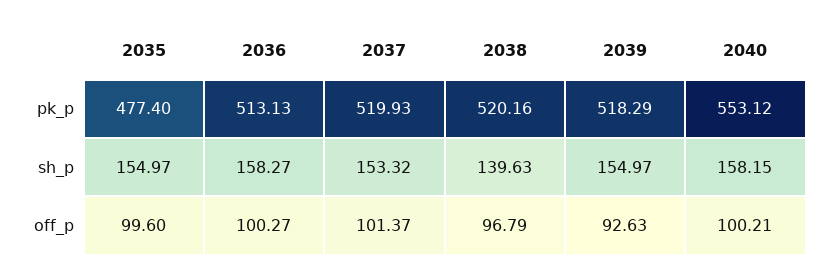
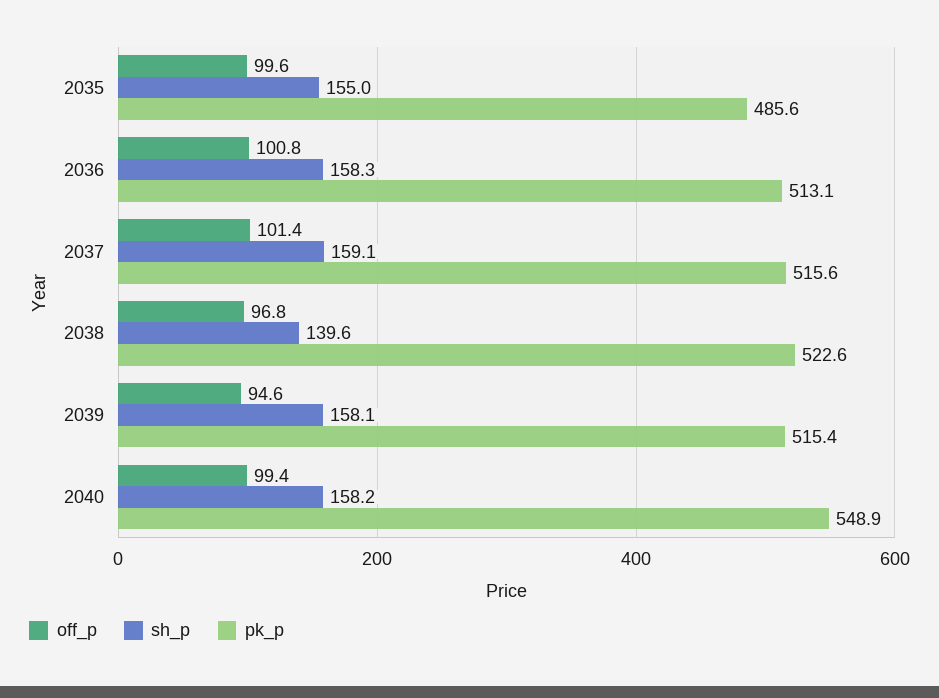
pk_p, 2035: 477.4 -> 485.6
pk_p, 2037: 519.93 -> 515.6
pk_p, 2038: 520.16 -> 522.6
pk_p, 2039: 518.29 -> 515.4
pk_p, 2040: 553.12 -> 548.9
sh_p, 2037: 153.32 -> 159.1
sh_p, 2039: 154.97 -> 158.1
off_p, 2036: 100.27 -> 100.8
off_p, 2039: 92.63 -> 94.6
off_p, 2040: 100.21 -> 99.4

